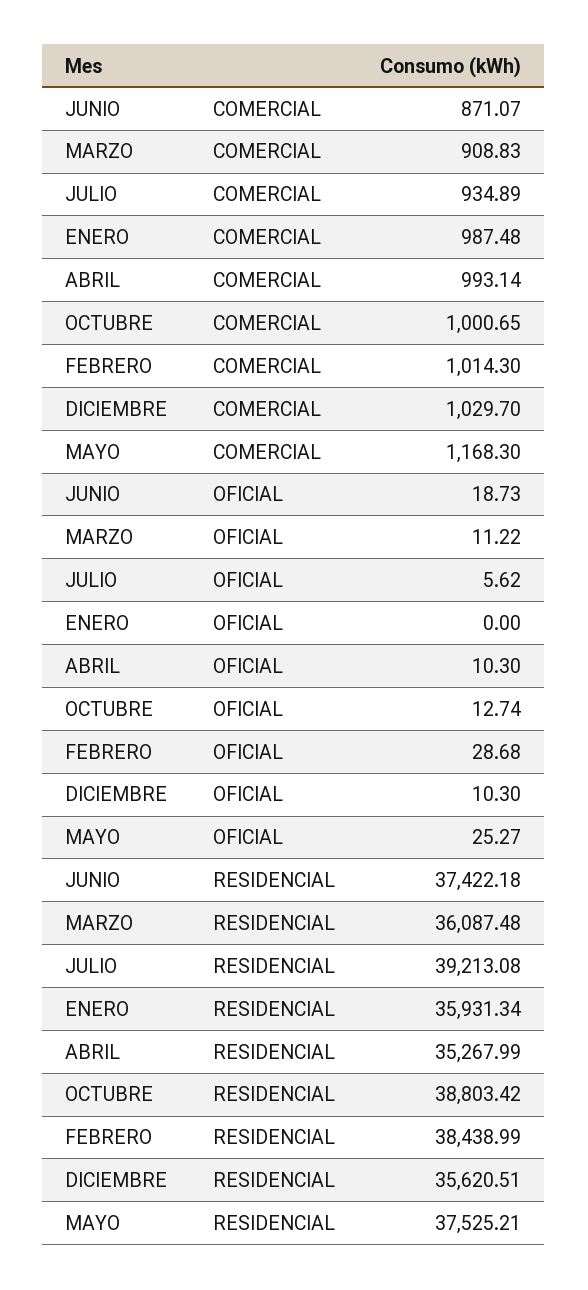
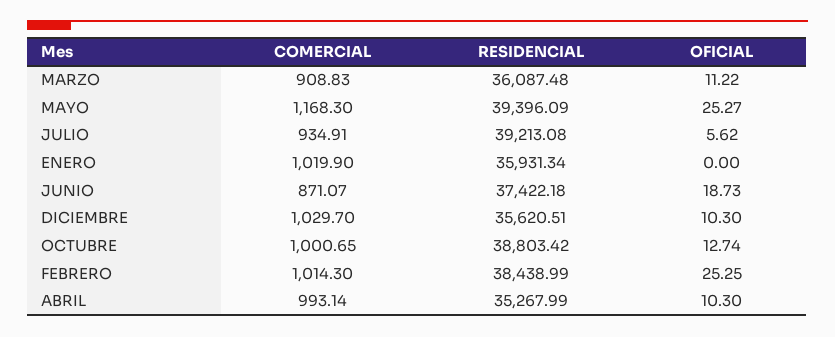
JULIO, COMERCIAL: 934.89 -> 934.91
ENERO, COMERCIAL: 987.48 -> 1019.9
FEBRERO, OFICIAL: 28.68 -> 25.25
MAYO, RESIDENCIAL: 37525.21 -> 39396.09

